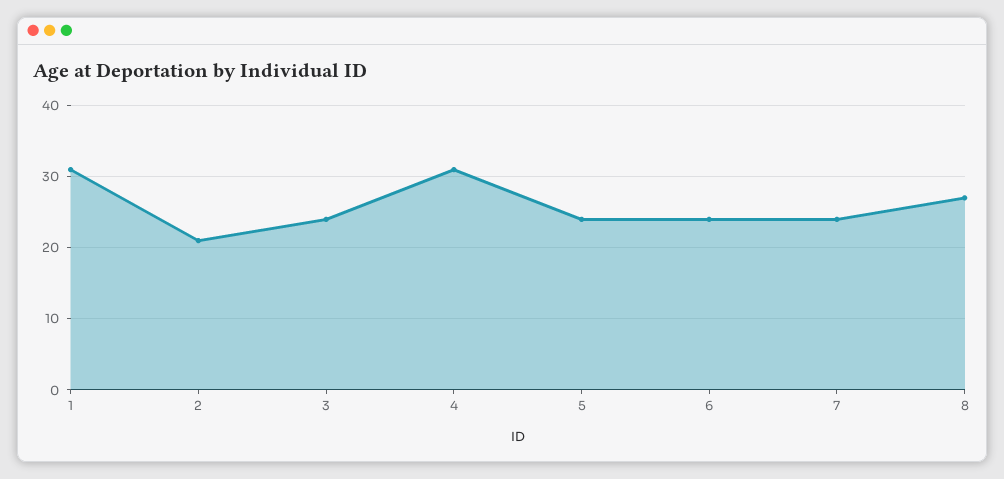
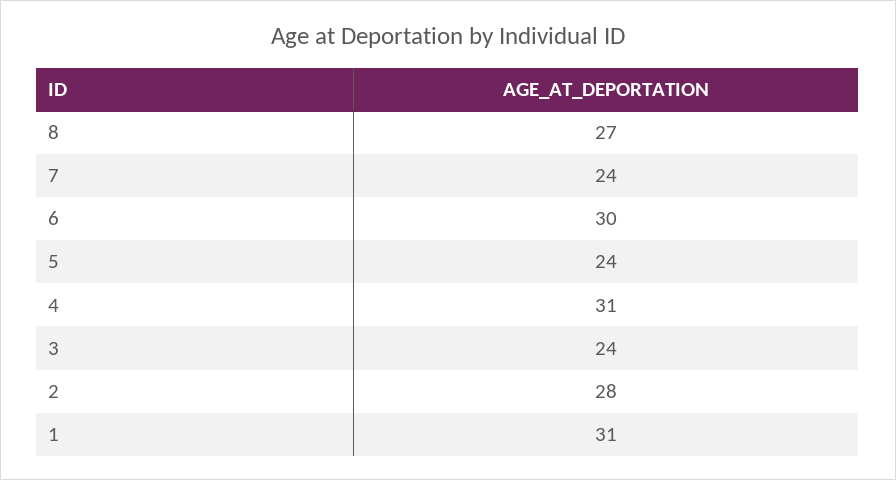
2: 21 -> 28
6: 24 -> 30

